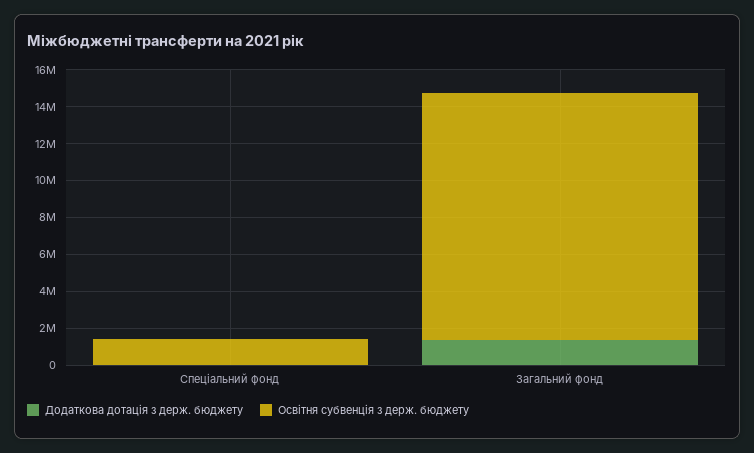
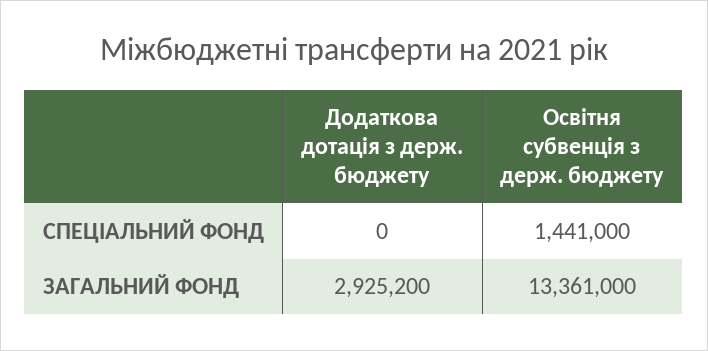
Додаткова дотація з держ. бюджету, Загальний фонд: 1500000 -> 2925200

